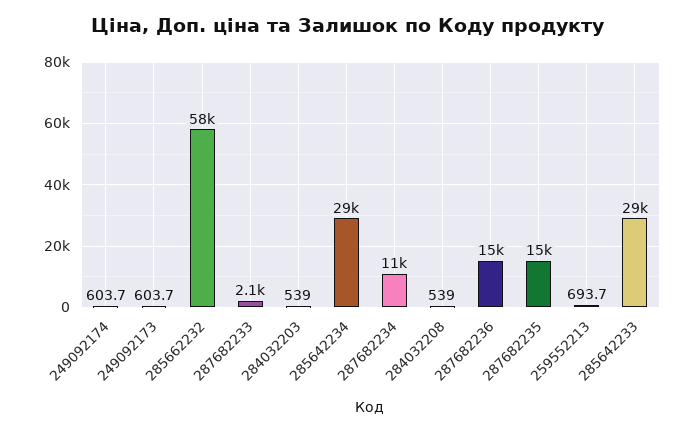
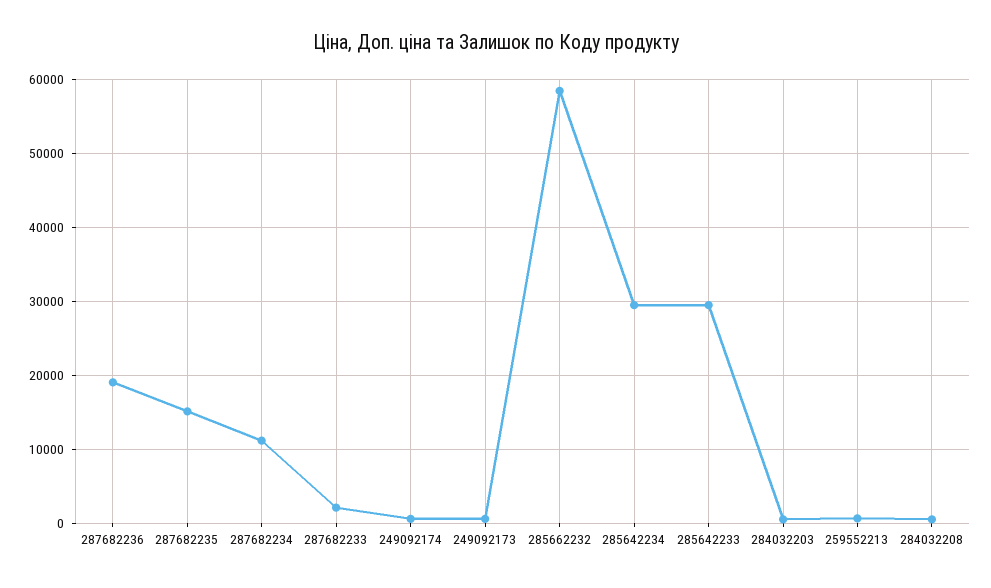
287682236: 15000 -> 19000

